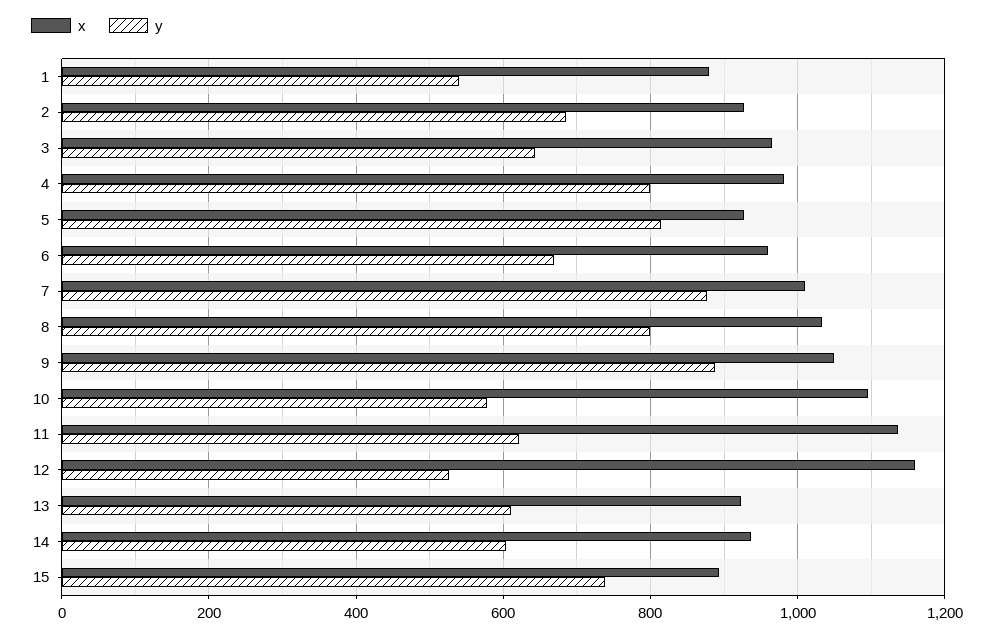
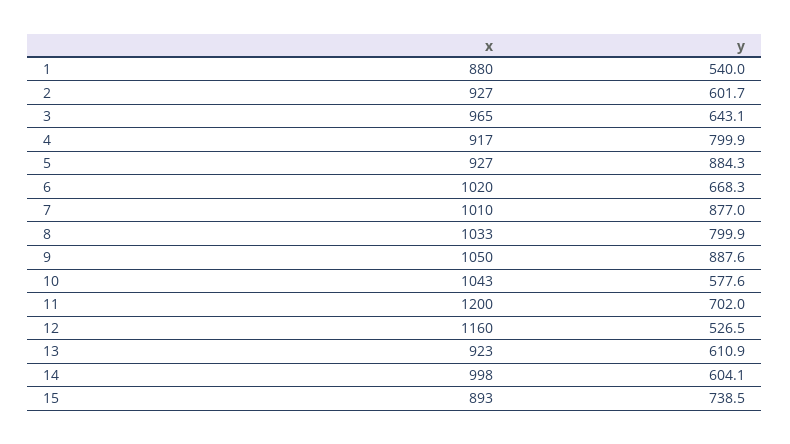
y, 2: 680 -> 601.7
x, 4: 980 -> 917
y, 5: 820 -> 884.3
x, 6: 960 -> 1020
x, 10: 1100 -> 1043
x, 11: 1140 -> 1200
y, 11: 620 -> 702
x, 14: 940 -> 998

